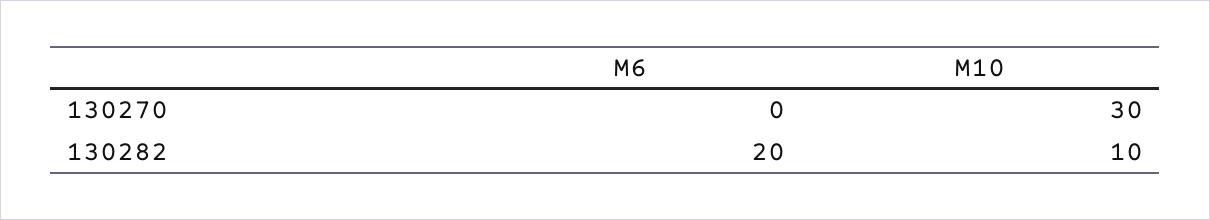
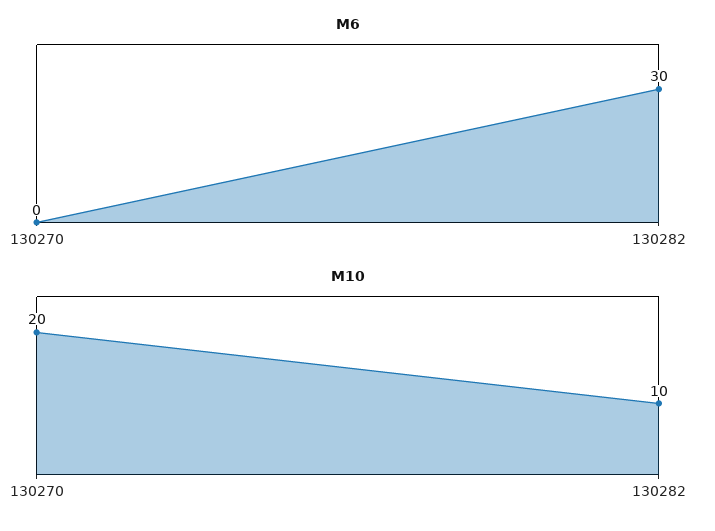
M10, 130270: 30 -> 20
M6, 130282: 20 -> 30

